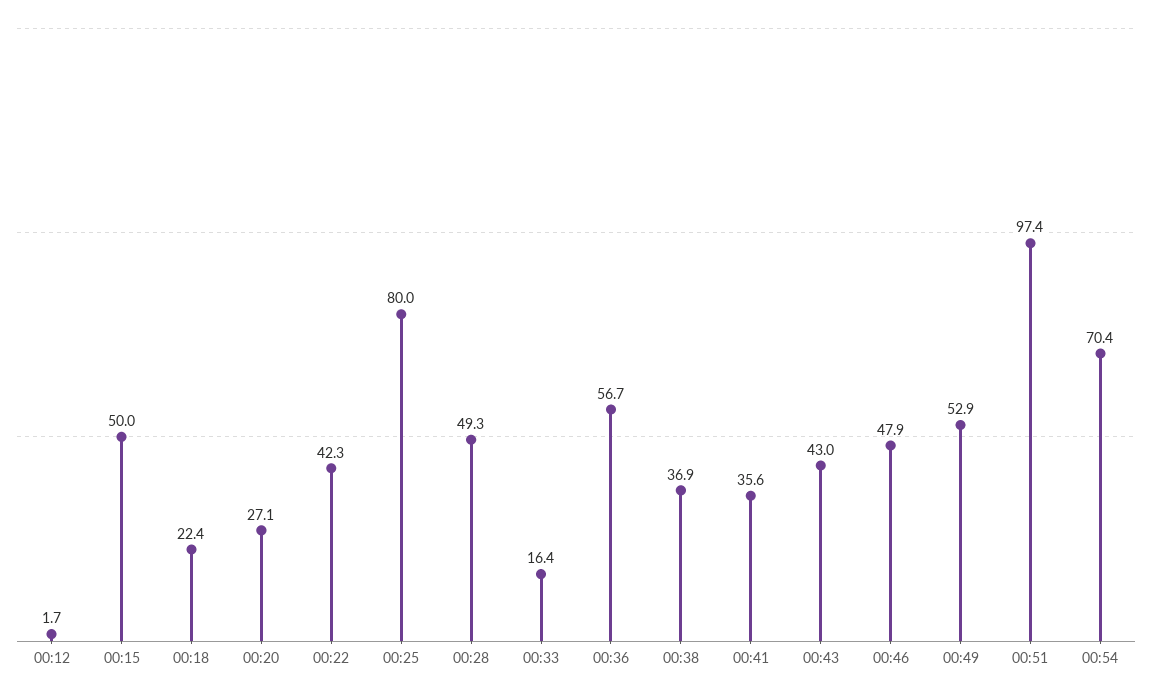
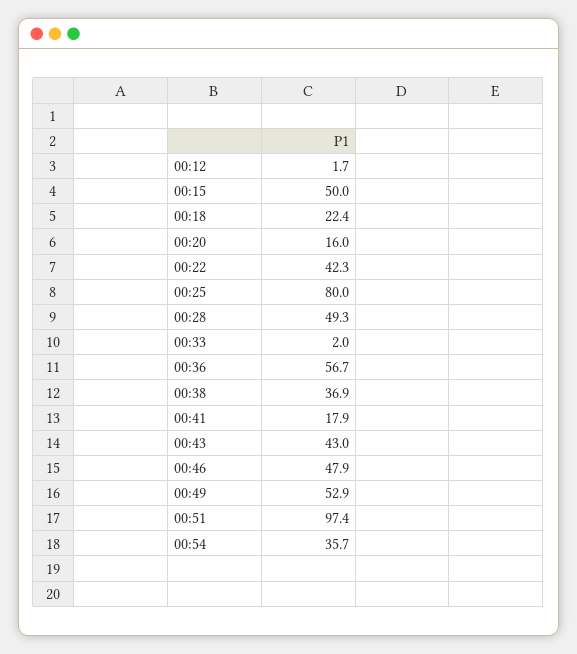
00:20: 27.1 -> 16
00:33: 16.4 -> 2
00:41: 35.6 -> 17.9
00:54: 70.4 -> 35.7

